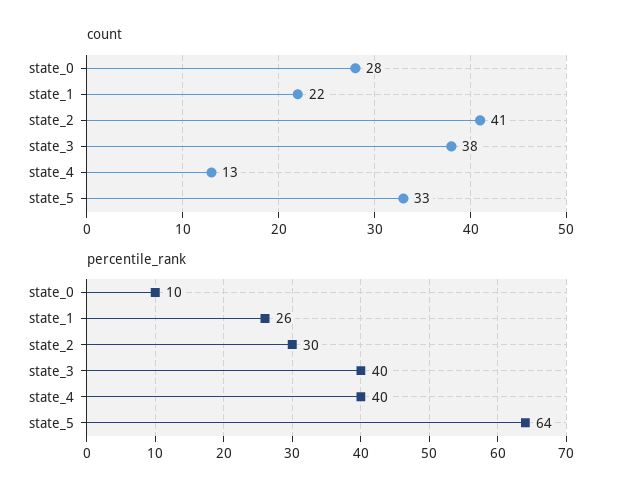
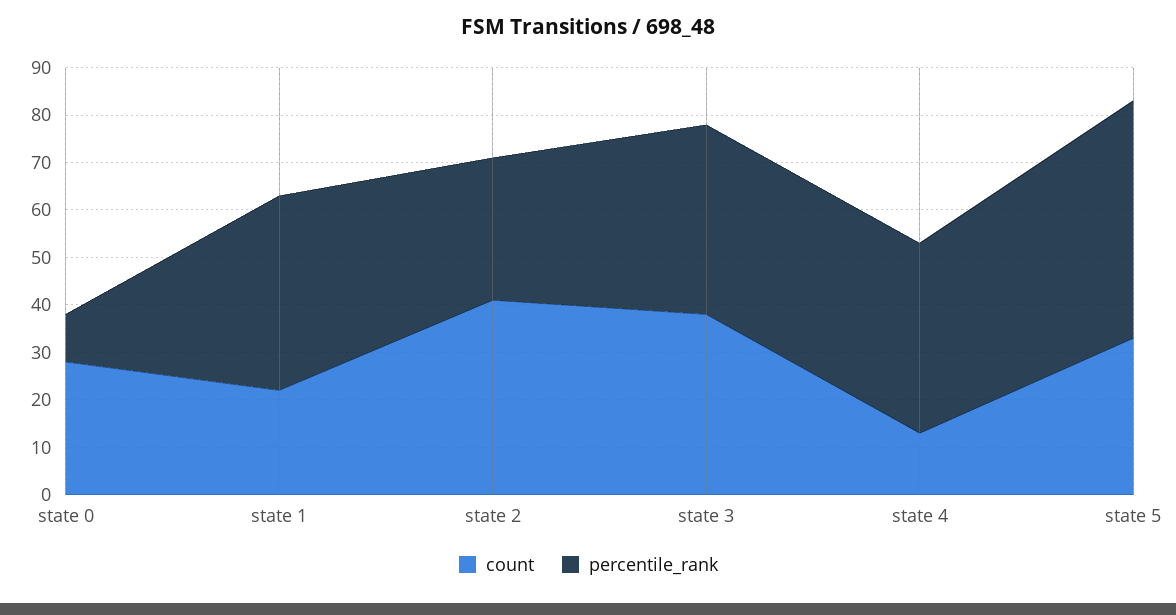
percentile_rank, state_1: 26 -> 40
percentile_rank, state_5: 64 -> 50

